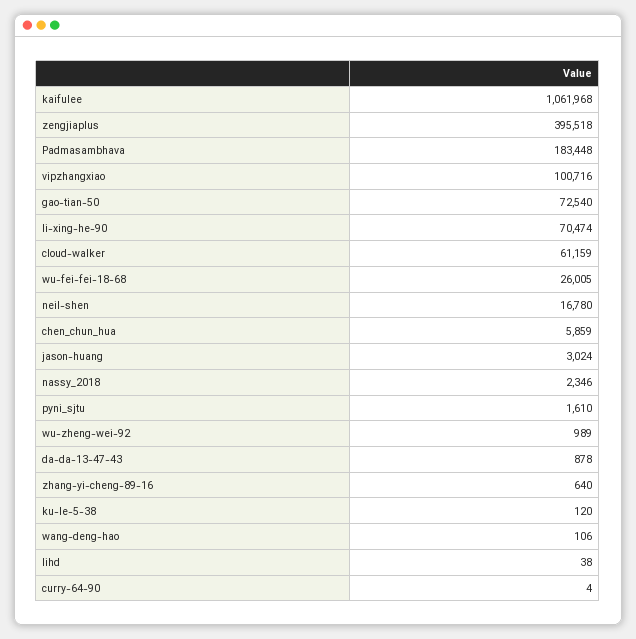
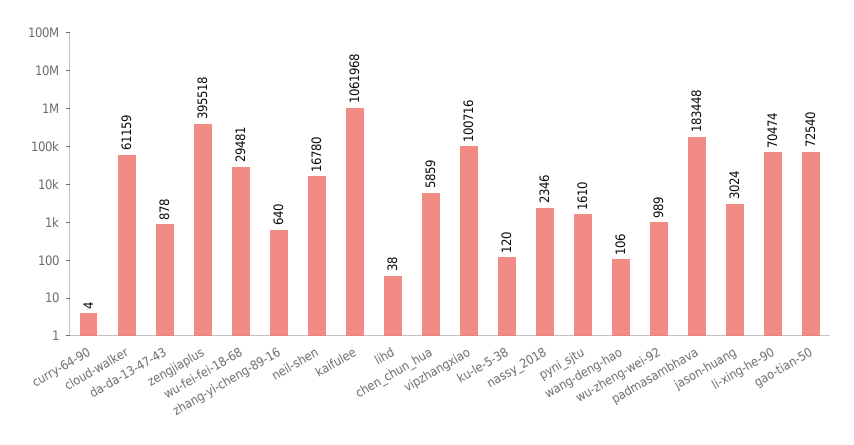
wu-fei-fei-18-68: 26005 -> 29481

